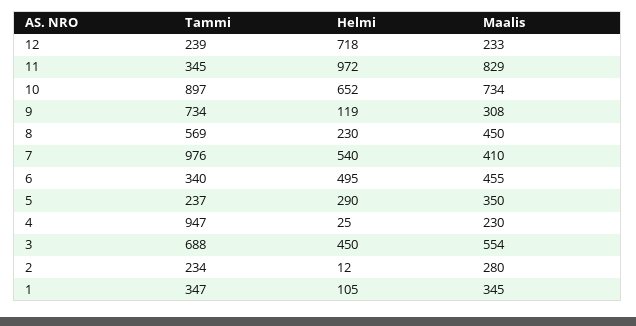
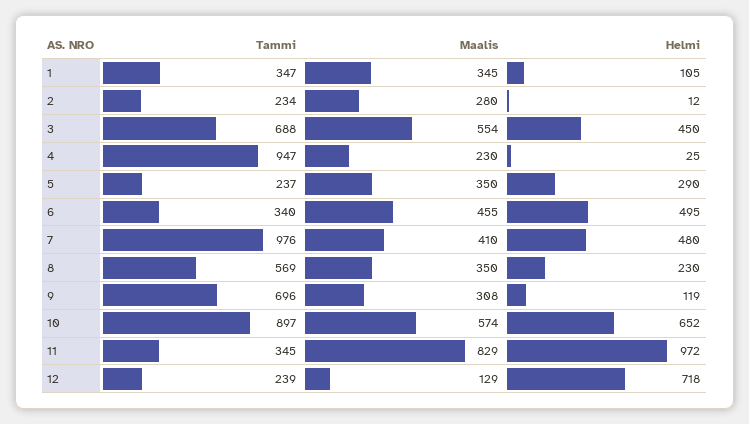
Maalis, 12: 233 -> 129
Maalis, 10: 734 -> 574
Tammi, 9: 734 -> 696
Maalis, 8: 450 -> 350
Helmi, 7: 540 -> 480

